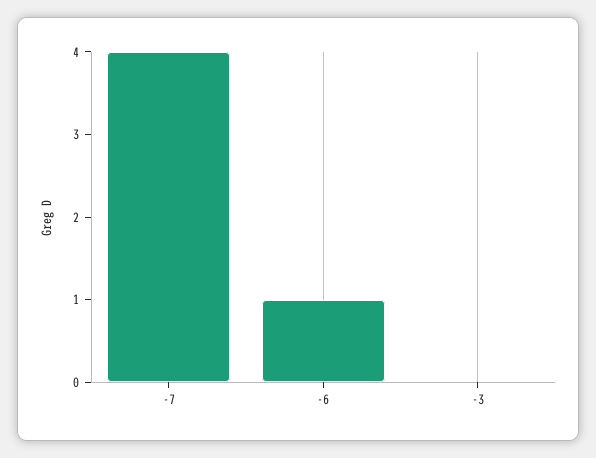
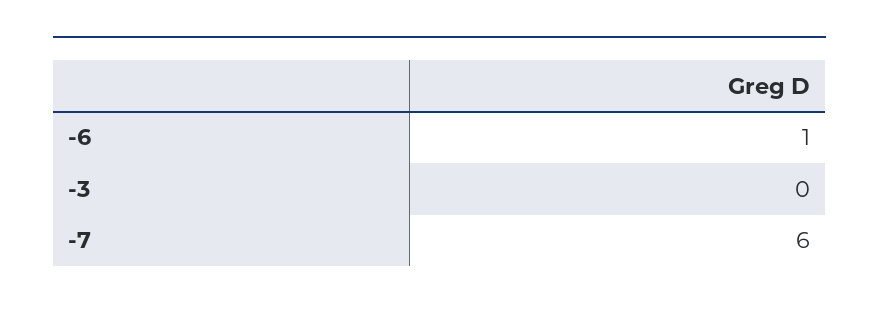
-7: 4 -> 6

